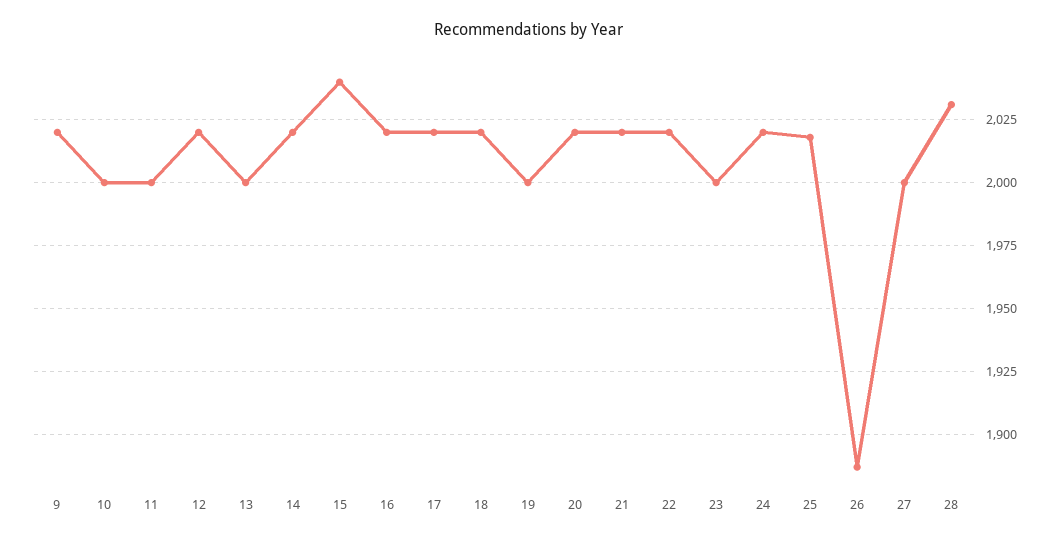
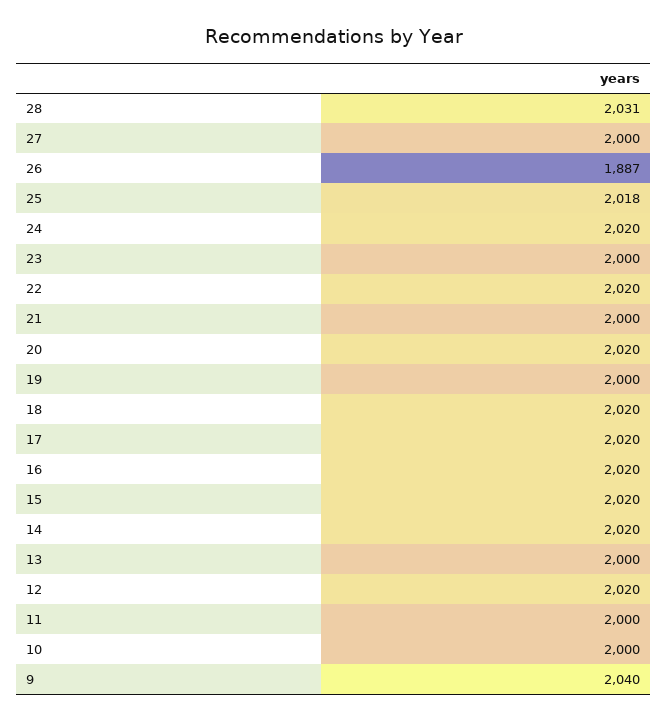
9: 2020 -> 2040
15: 2040 -> 2020
21: 2020 -> 2000

